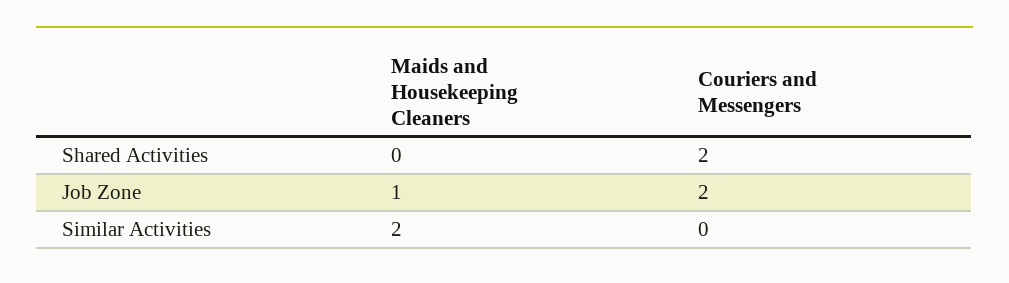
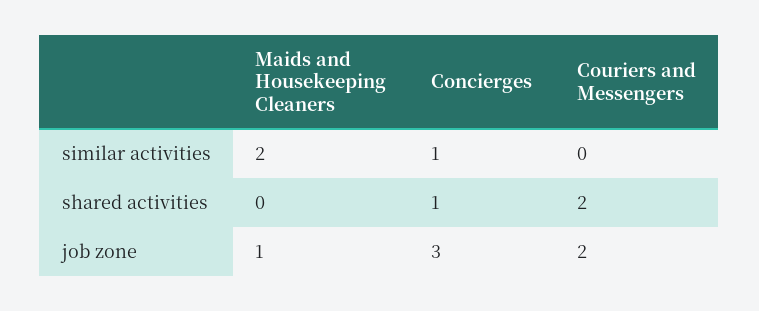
Concierges, Similar Activities: none -> 1
Concierges, Shared Activities: none -> 1
Concierges, Job Zone: none -> 3

